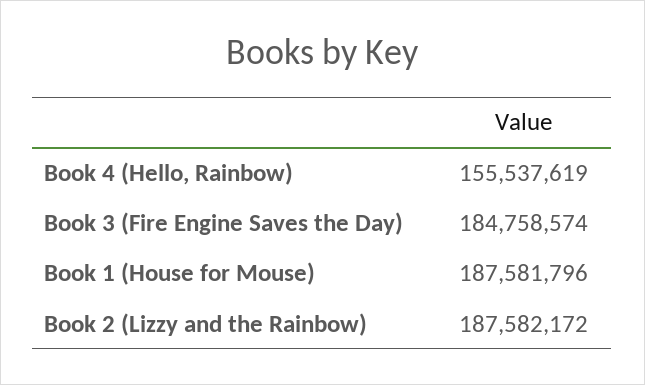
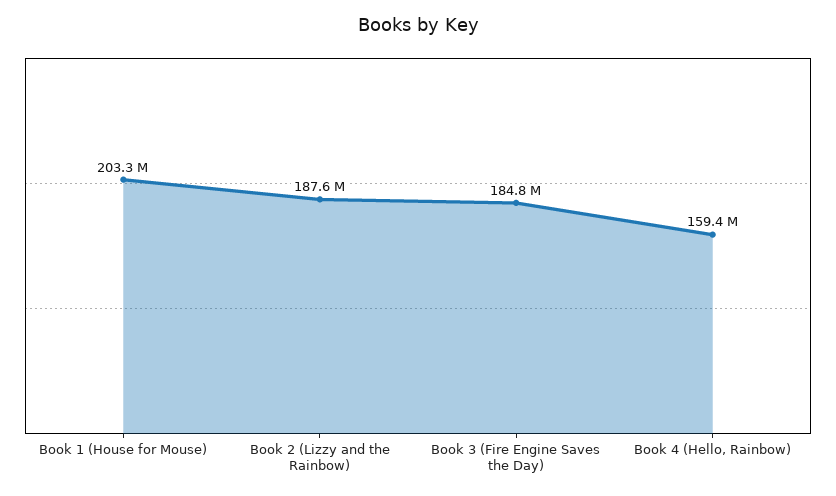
Book 4 (Hello, Rainbow): 155537619 -> 159400000
Book 1 (House for Mouse): 187581796 -> 203300000

